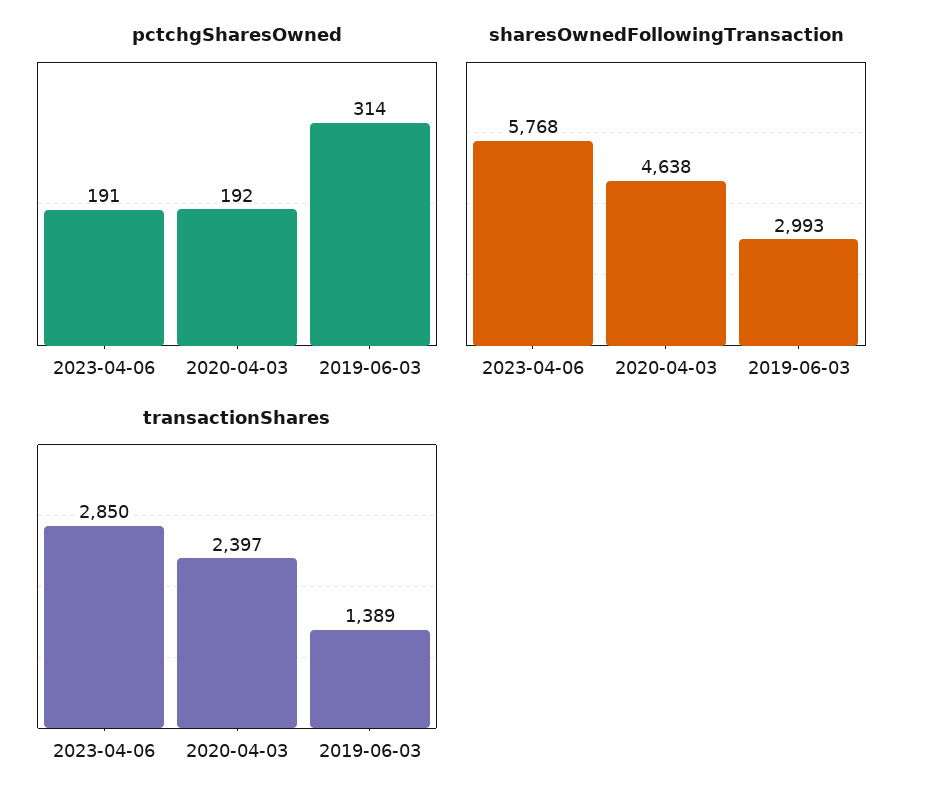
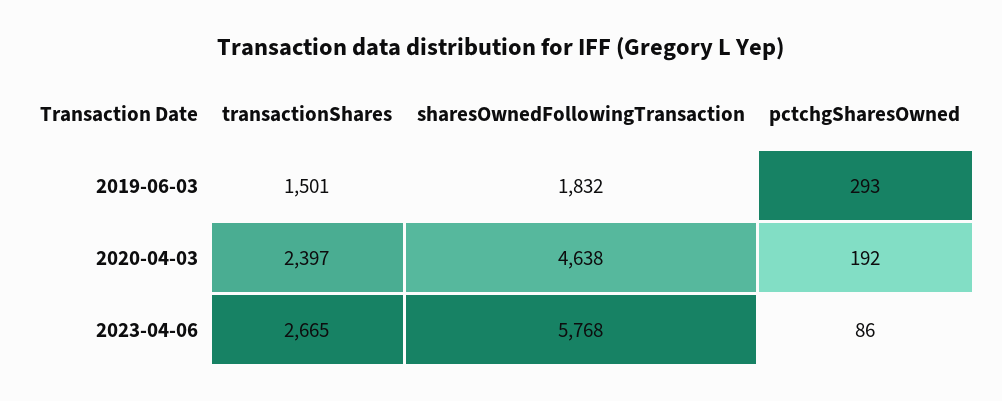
pctchgSharesOwned, 2023-04-06: 191 -> 86
pctchgSharesOwned, 2019-06-03: 314 -> 293
sharesOwnedFollowingTransaction, 2019-06-03: 2993 -> 1832
transactionShares, 2023-04-06: 2850 -> 2665
transactionShares, 2019-06-03: 1389 -> 1501

